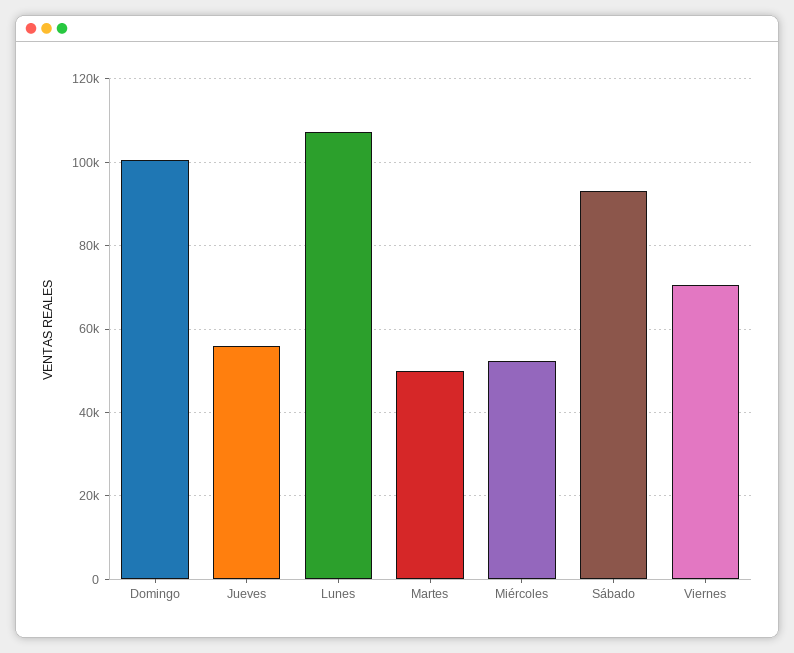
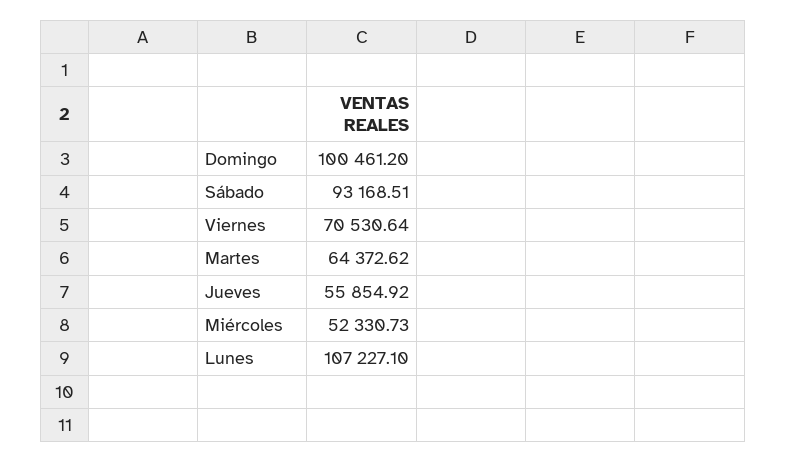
Martes: 50000 -> 64372.62

